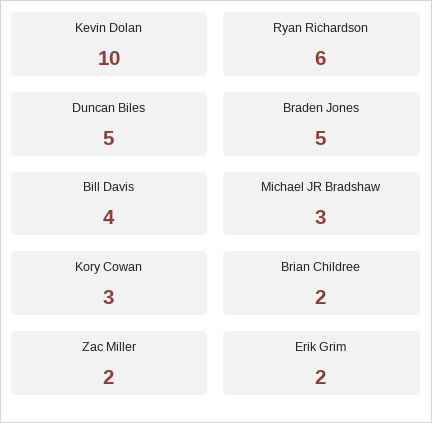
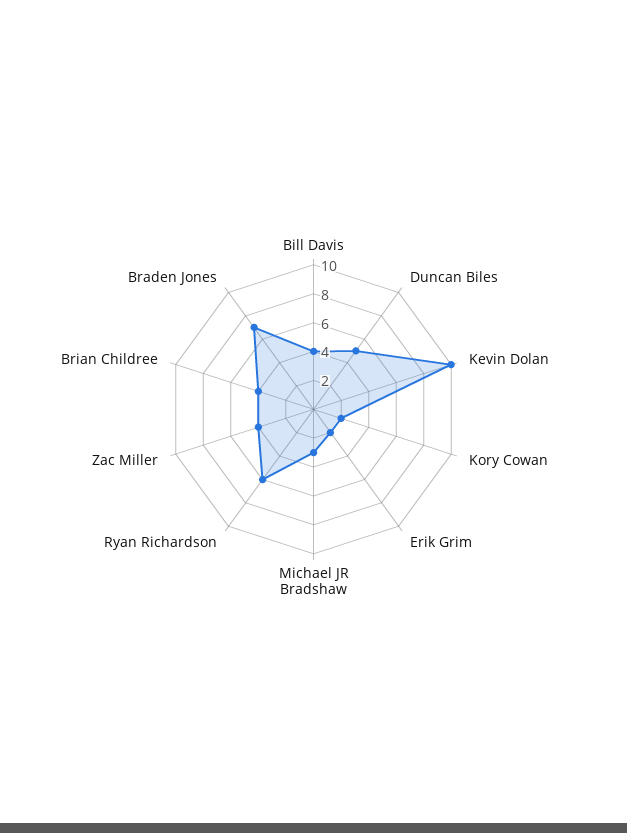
Braden Jones: 5 -> 7
Kory Cowan: 3 -> 2
Brian Childree: 2 -> 4
Zac Miller: 2 -> 4

